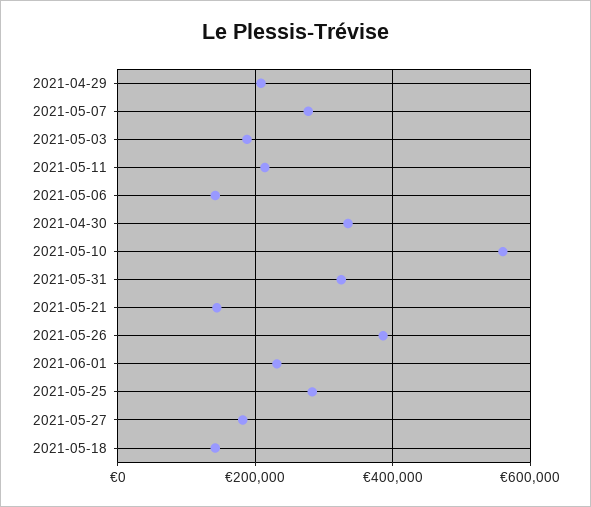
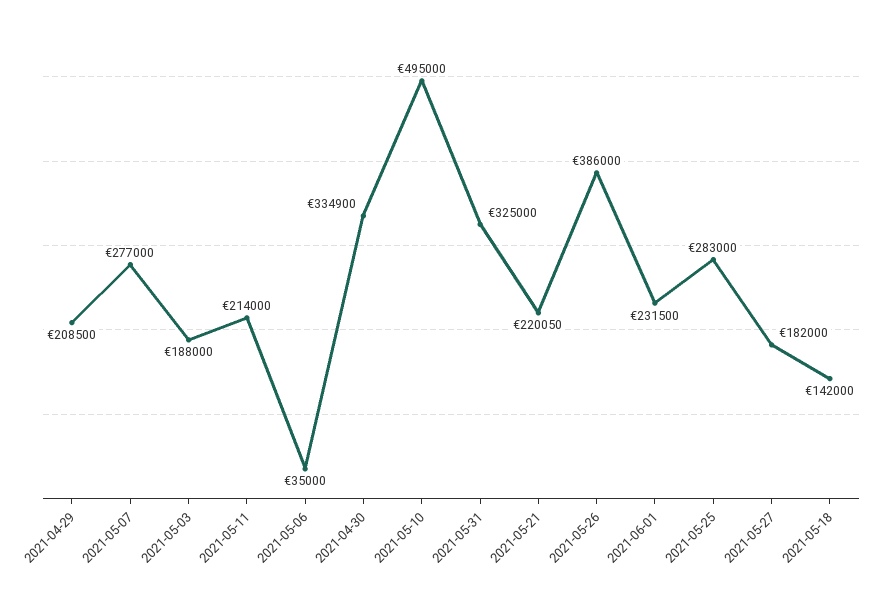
2021-05-06: 140000 -> 35000
2021-05-10: 560000 -> 495000
2021-05-21: 140000 -> 220050

